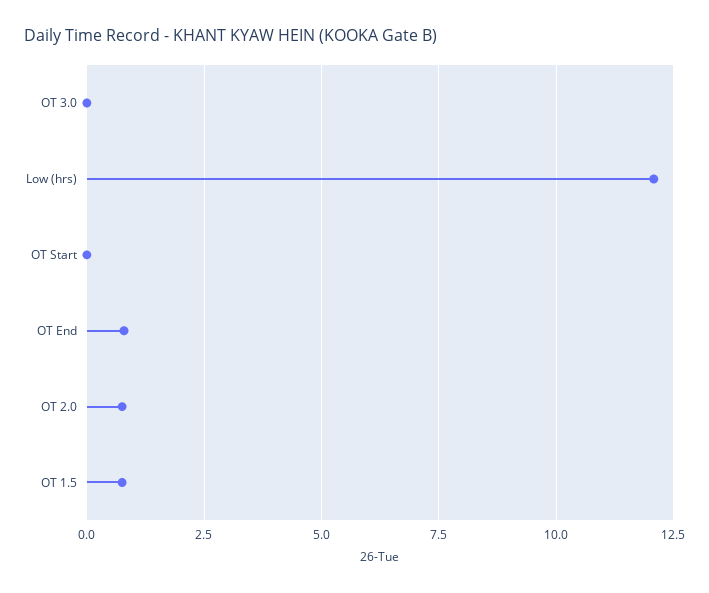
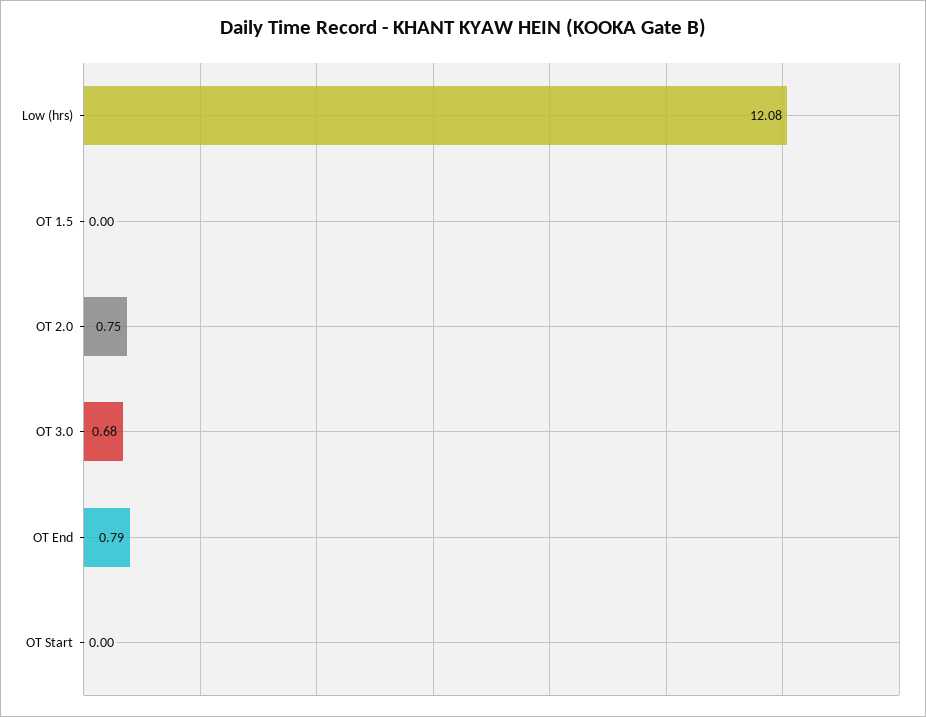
OT 3.0: 0 -> 0.68
OT 1.5: 0.75 -> 0

